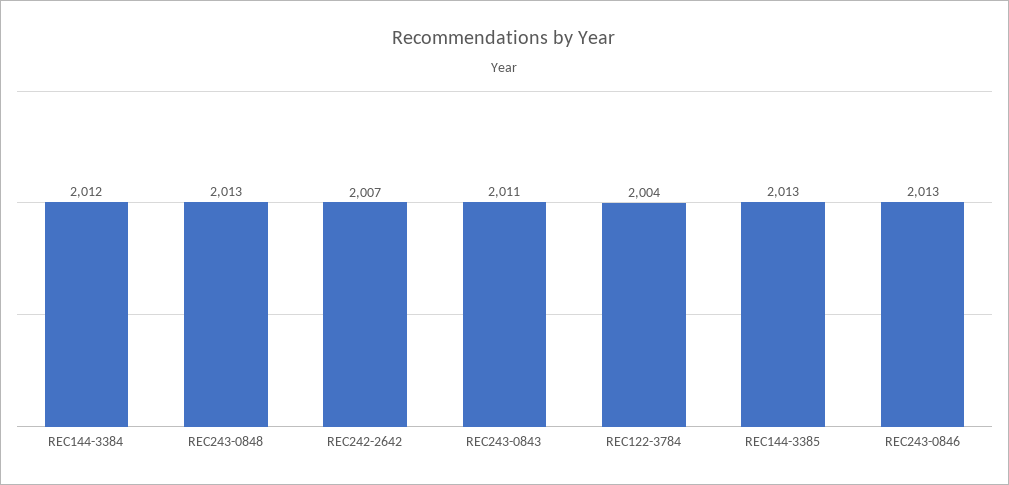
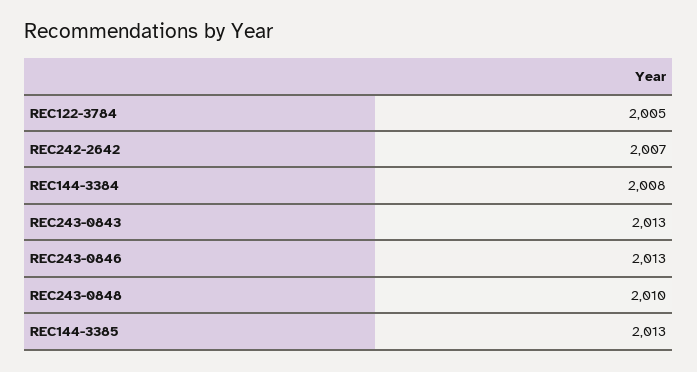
REC144-3384: 2012 -> 2008
REC243-0848: 2013 -> 2010
REC243-0843: 2011 -> 2013
REC122-3784: 2004 -> 2005

